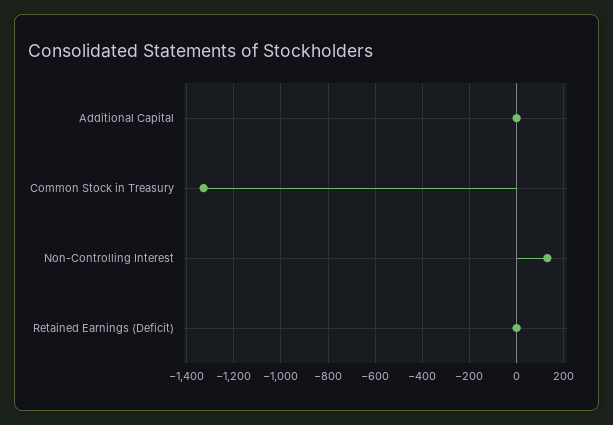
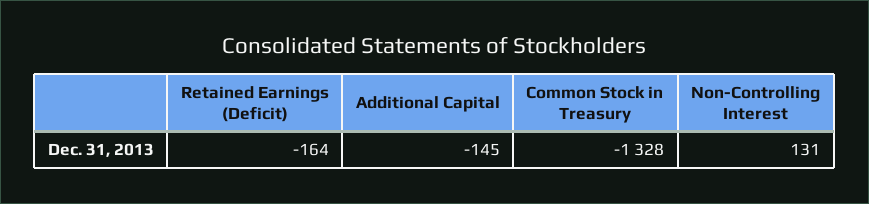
Additional Capital: 0 -> -145
Retained Earnings (Deficit): 0 -> -164

